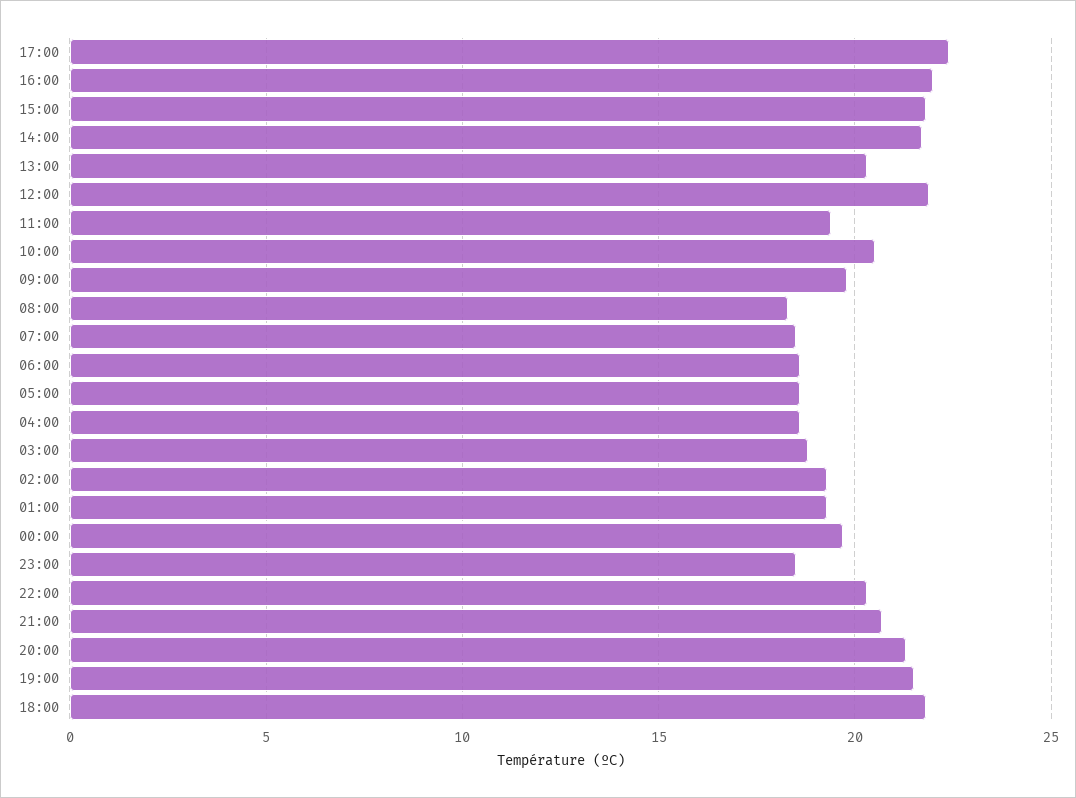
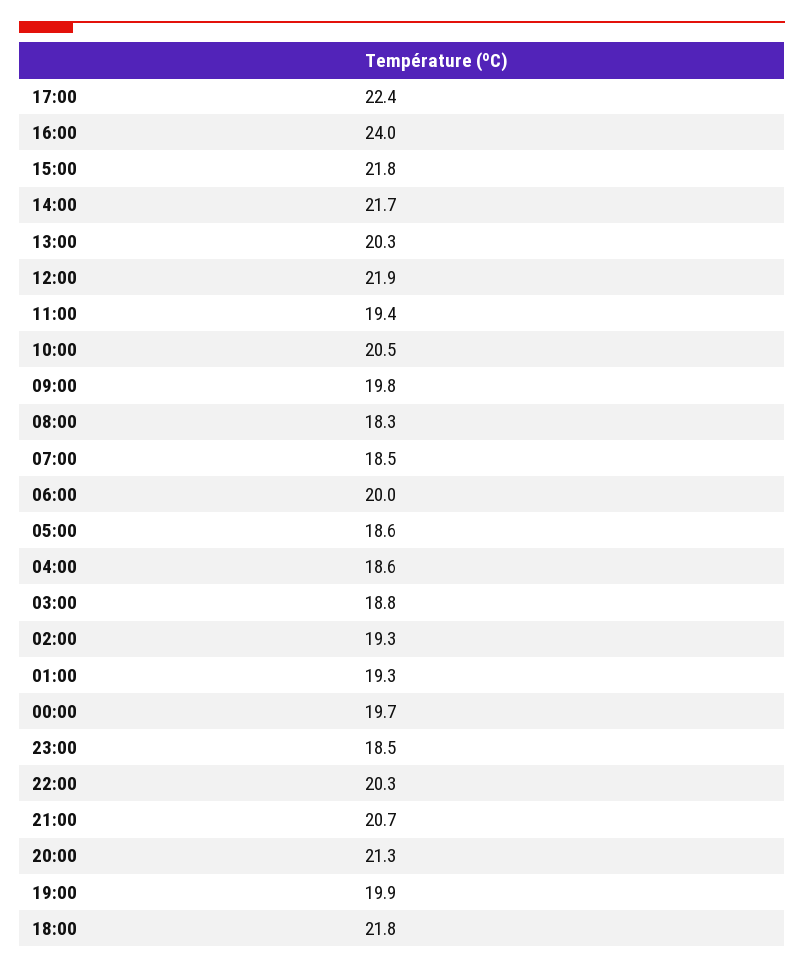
16:00: 22 -> 24
06:00: 18.5 -> 20
19:00: 21.5 -> 19.9

